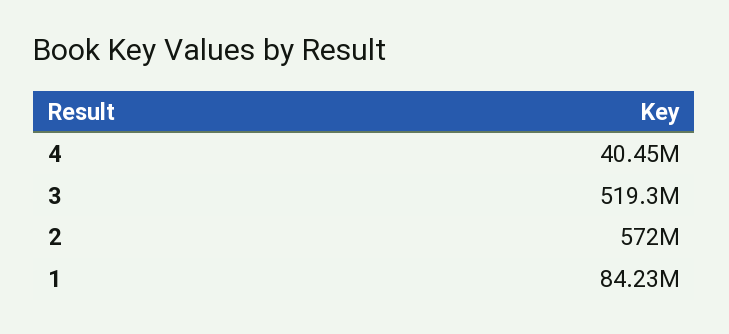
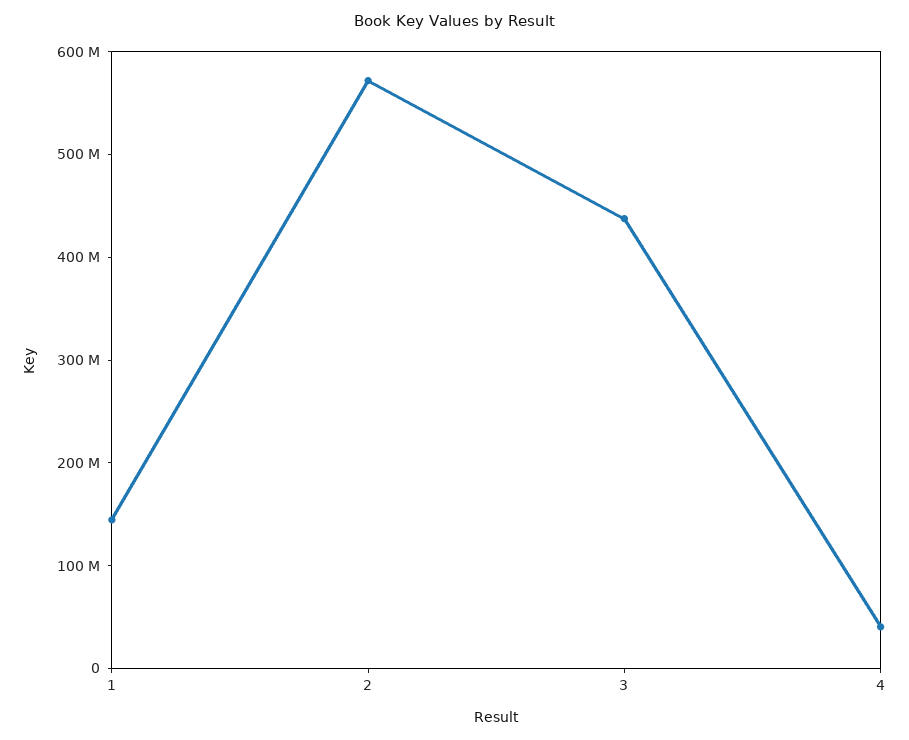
3: 519300000 -> 440000000
1: 84230000 -> 140000000

